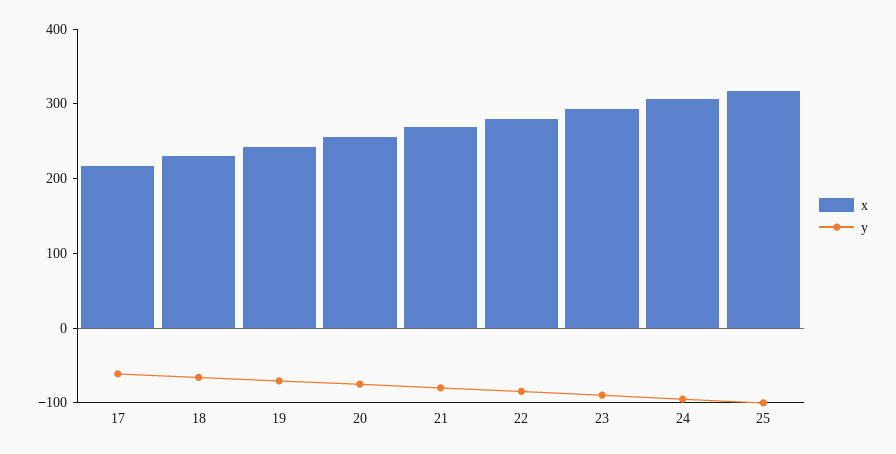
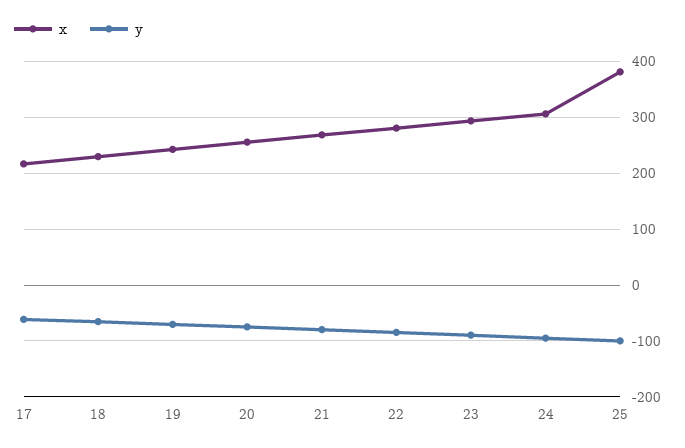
x, 25: 320 -> 380

